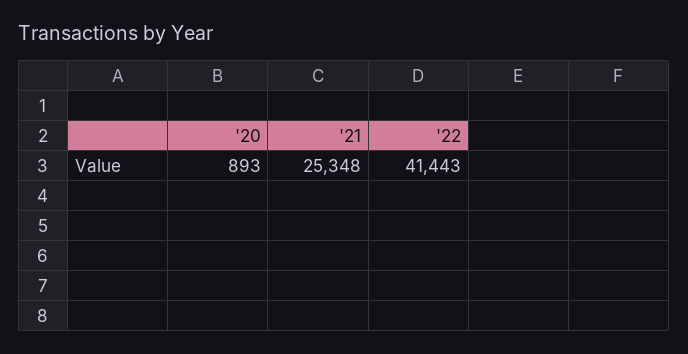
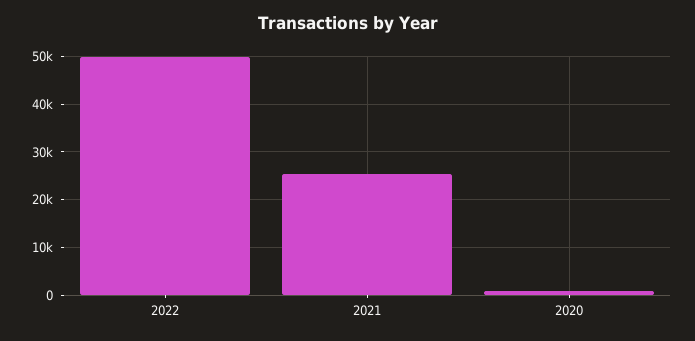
'22: 41443 -> 50000

